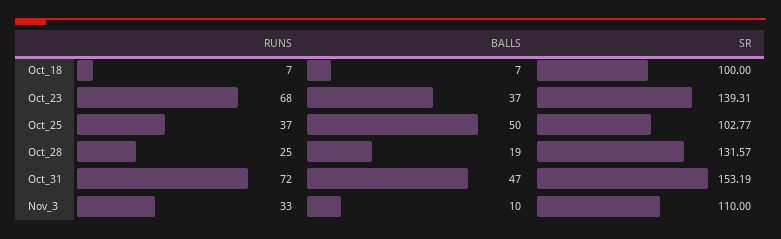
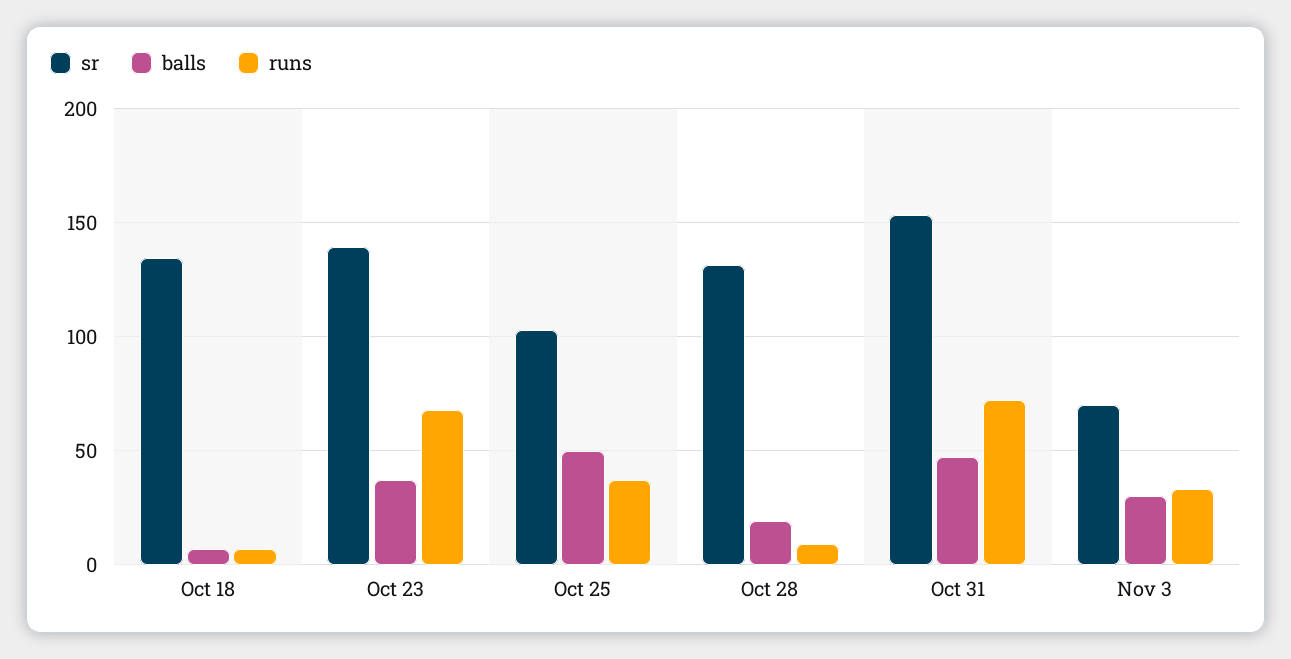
SR, Oct_18: 100 -> 135
RUNS, Oct_28: 25 -> 10
BALLS, Nov_3: 10 -> 30
SR, Nov_3: 110 -> 70

